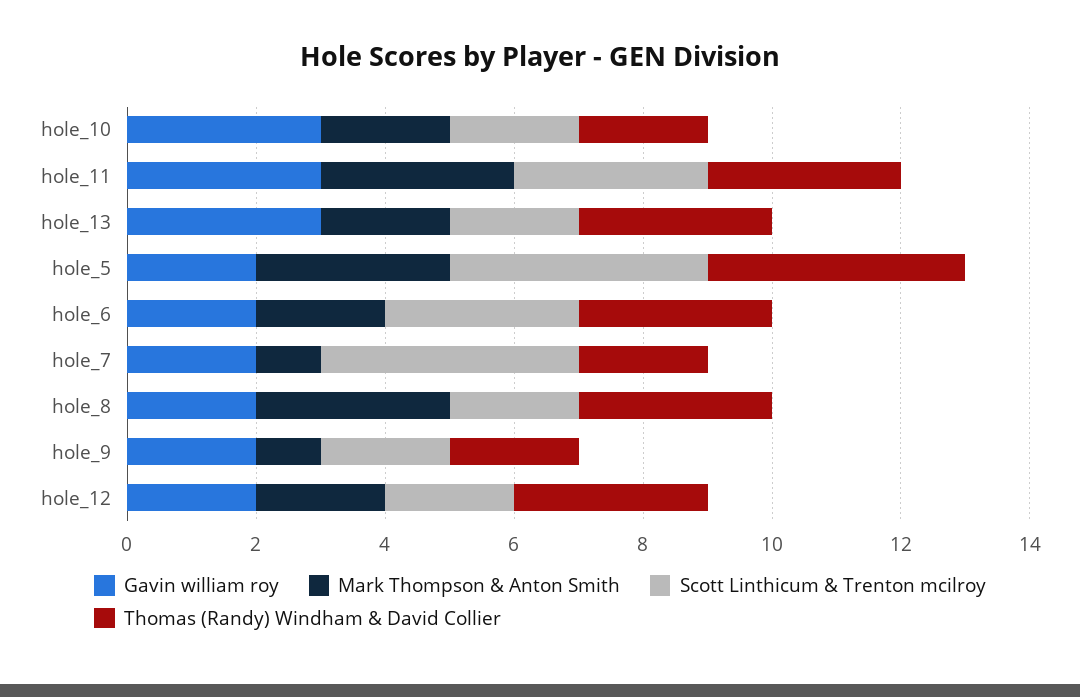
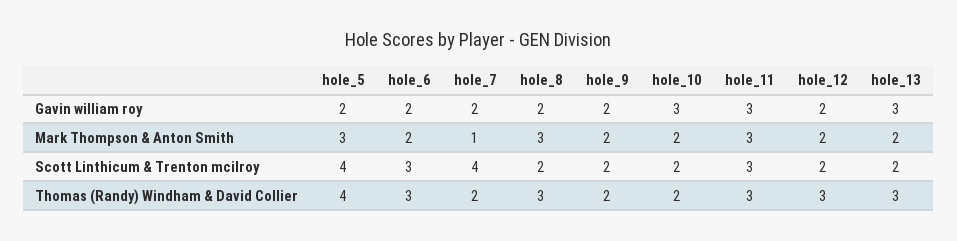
Mark Thompson & Anton Smith, hole_9: 1 -> 2

